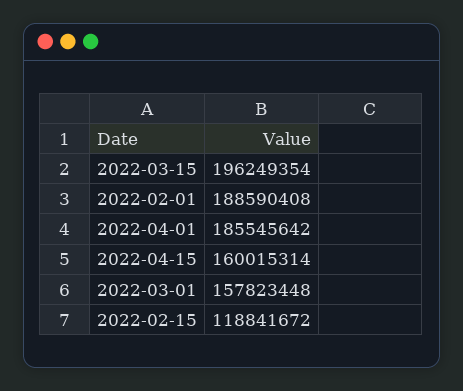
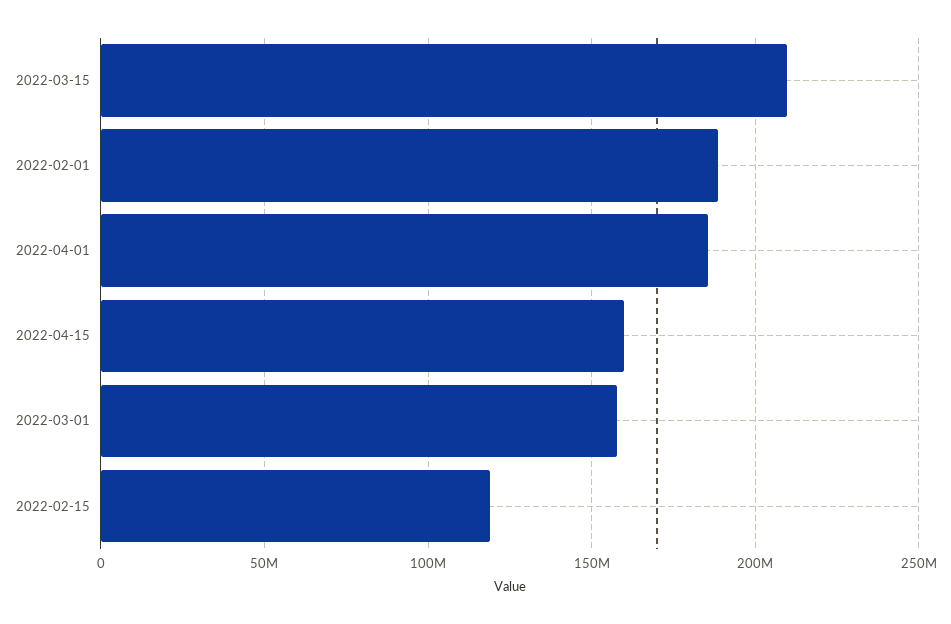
2022-03-15: 196249354 -> 210000000

